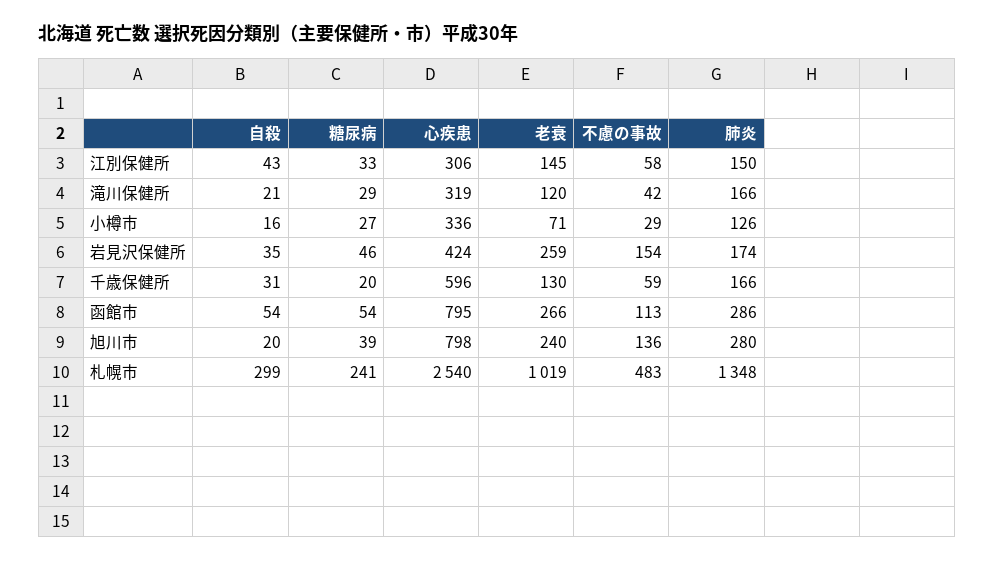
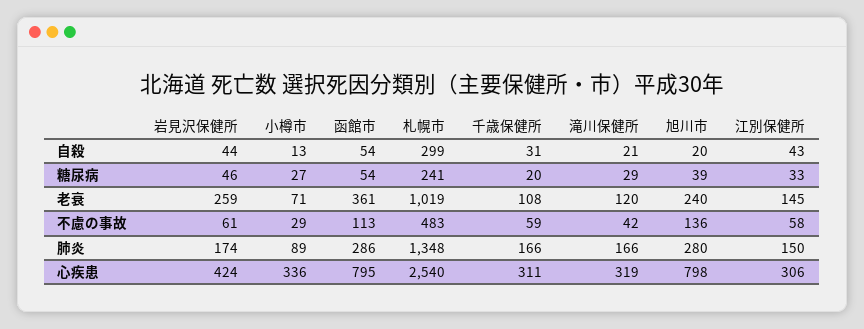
自殺, 小樽市: 16 -> 13
肺炎, 小樽市: 126 -> 89
自殺, 岩見沢保健所: 35 -> 44
不慮の事故, 岩見沢保健所: 154 -> 61
心疾患, 千歳保健所: 596 -> 311
老衰, 千歳保健所: 130 -> 108
老衰, 函館市: 266 -> 361

